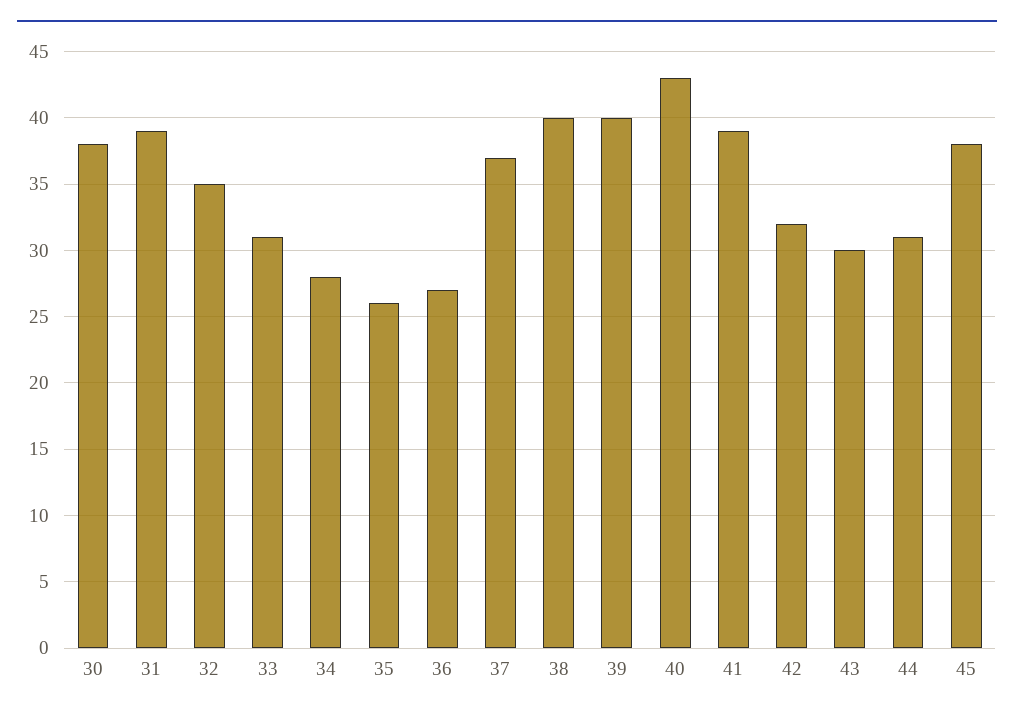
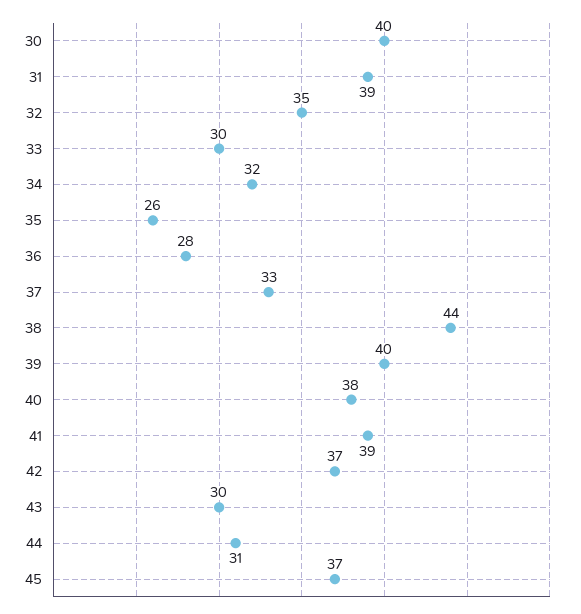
30: 38 -> 40
33: 31 -> 30
34: 28 -> 32
36: 27 -> 28
37: 37 -> 33
38: 40 -> 44
40: 43 -> 38
42: 32 -> 37
45: 38 -> 37

